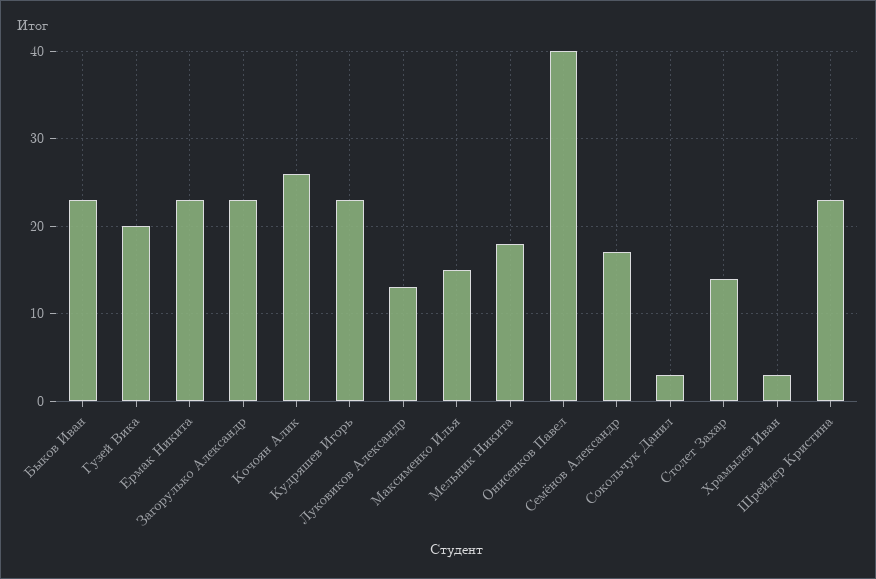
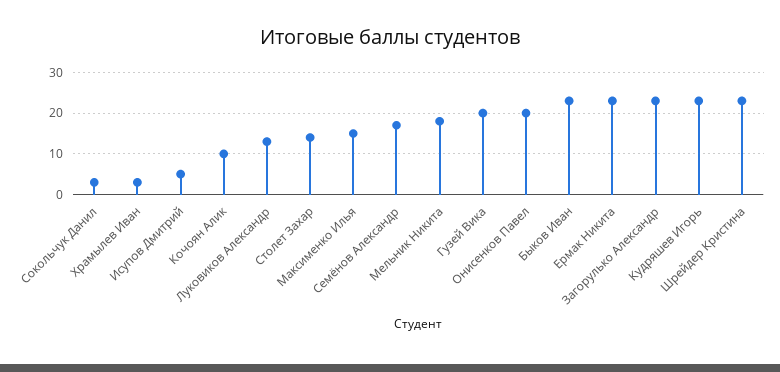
Кочоян Алик: 26 -> 10
Онисенков Павел: 40 -> 20
Исупов Дмитрий: none -> 5

